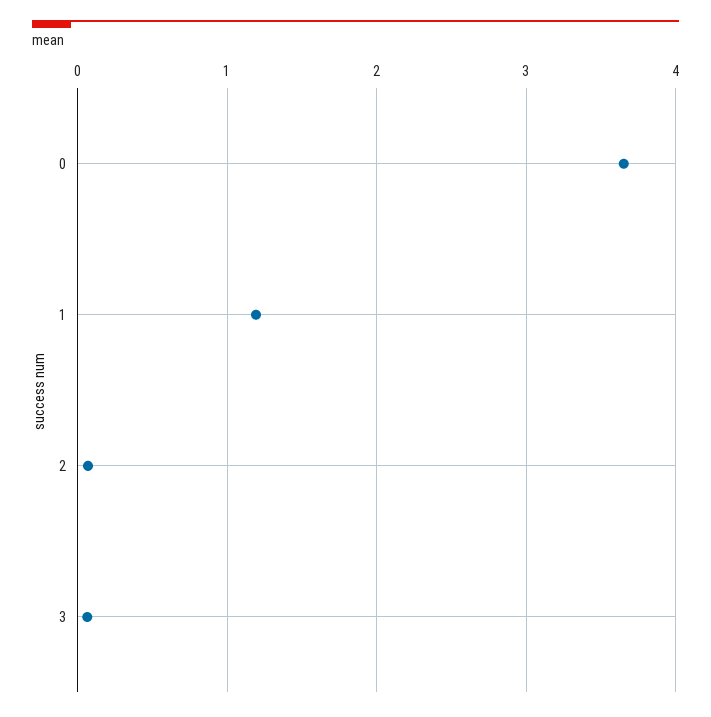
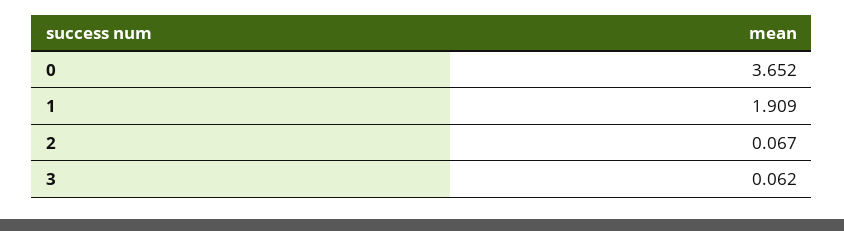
1: 1.2 -> 1.909

